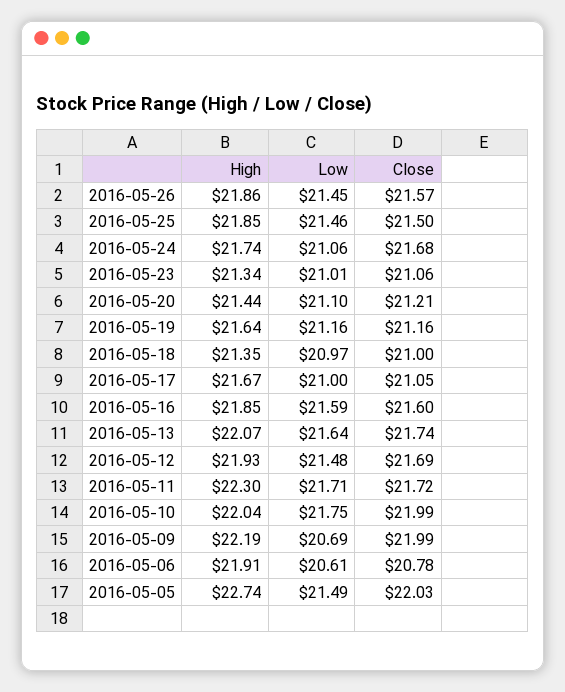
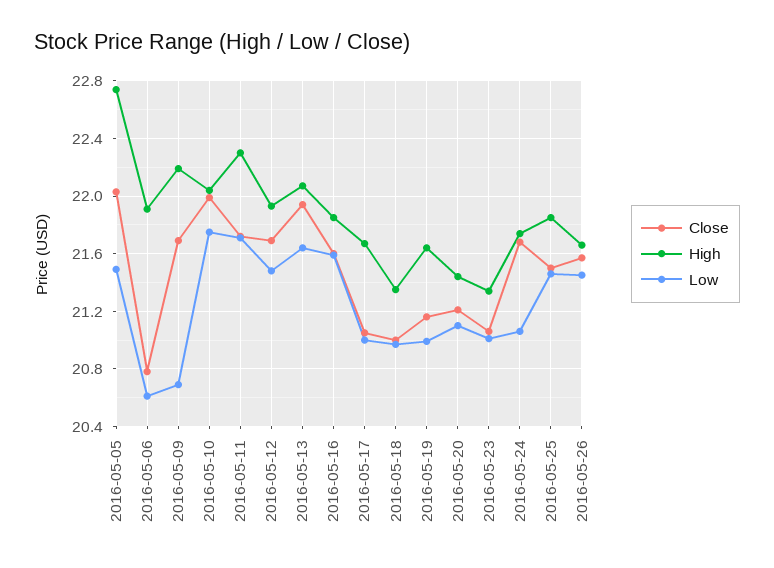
High, 2016-05-26: 21.86 -> 21.65
Low, 2016-05-19: 21.16 -> 21
Close, 2016-05-13: 21.74 -> 21.95
Close, 2016-05-09: 21.99 -> 21.7

